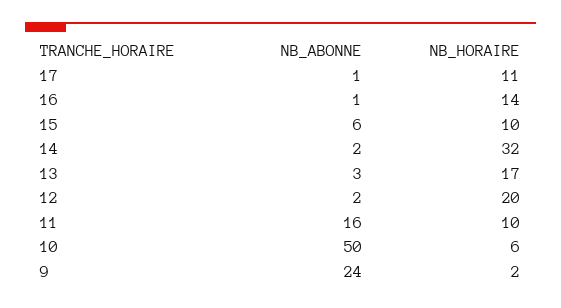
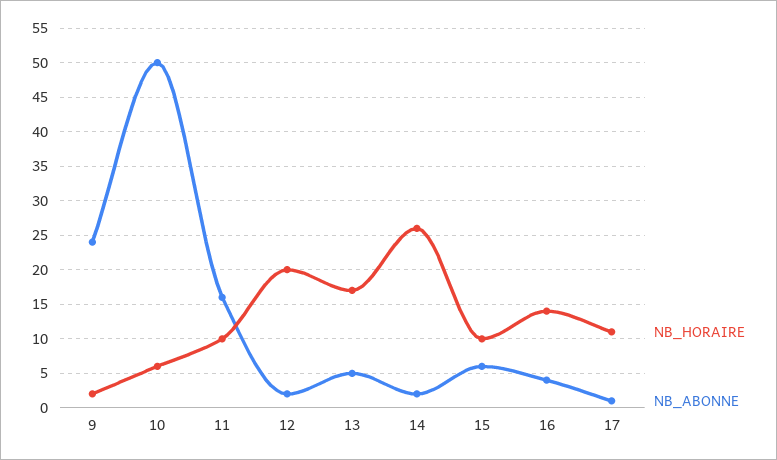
NB_ABONNE, 16: 1 -> 4
NB_HORAIRE, 14: 32 -> 26
NB_ABONNE, 13: 3 -> 5

